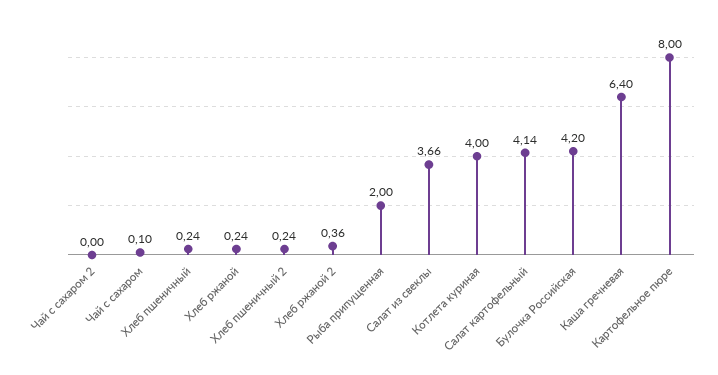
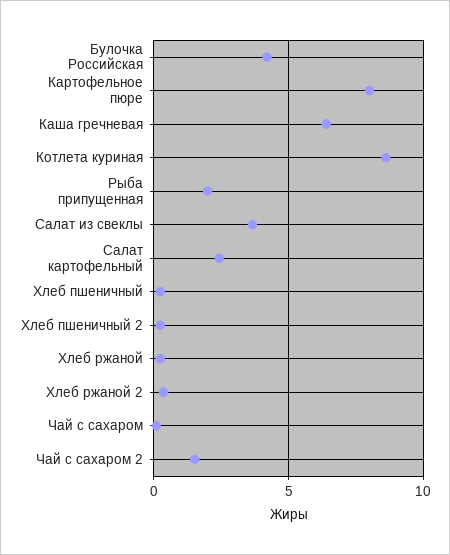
Чай с сахаром 2: 0 -> 1.5
Котлета куриная: 4 -> 8.5
Салат картофельный: 4.14 -> 2.5

